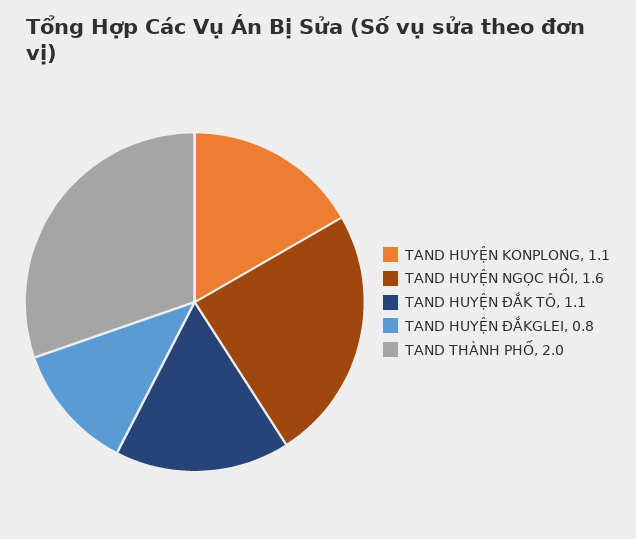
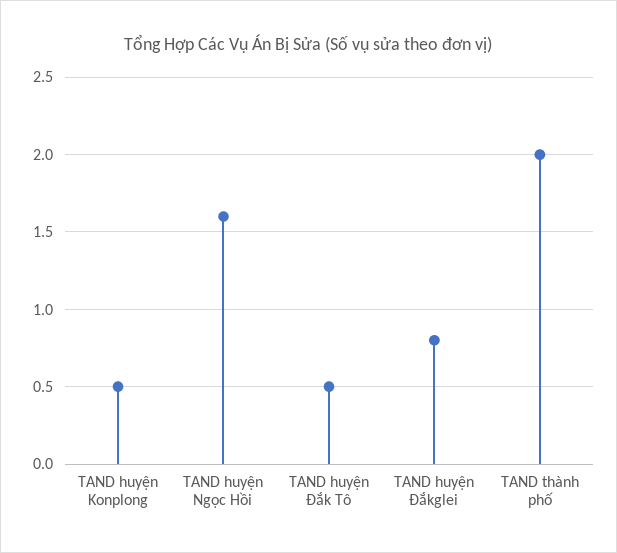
TAND HUYỆN KONPLONG: 1.1 -> 0.5
TAND HUYỆN ĐẮK TÔ: 1.1 -> 0.5

